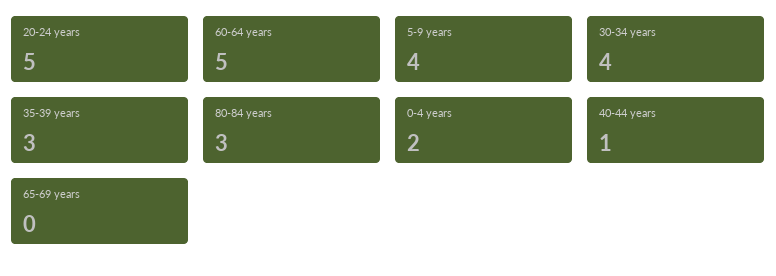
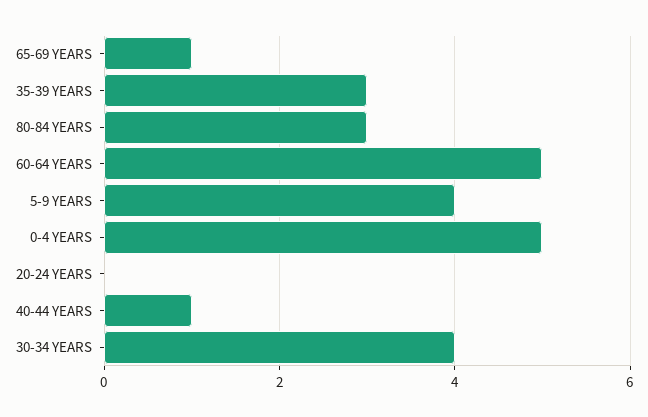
20-24 years: 5 -> 0
0-4 years: 2 -> 5
65-69 years: 0 -> 1

